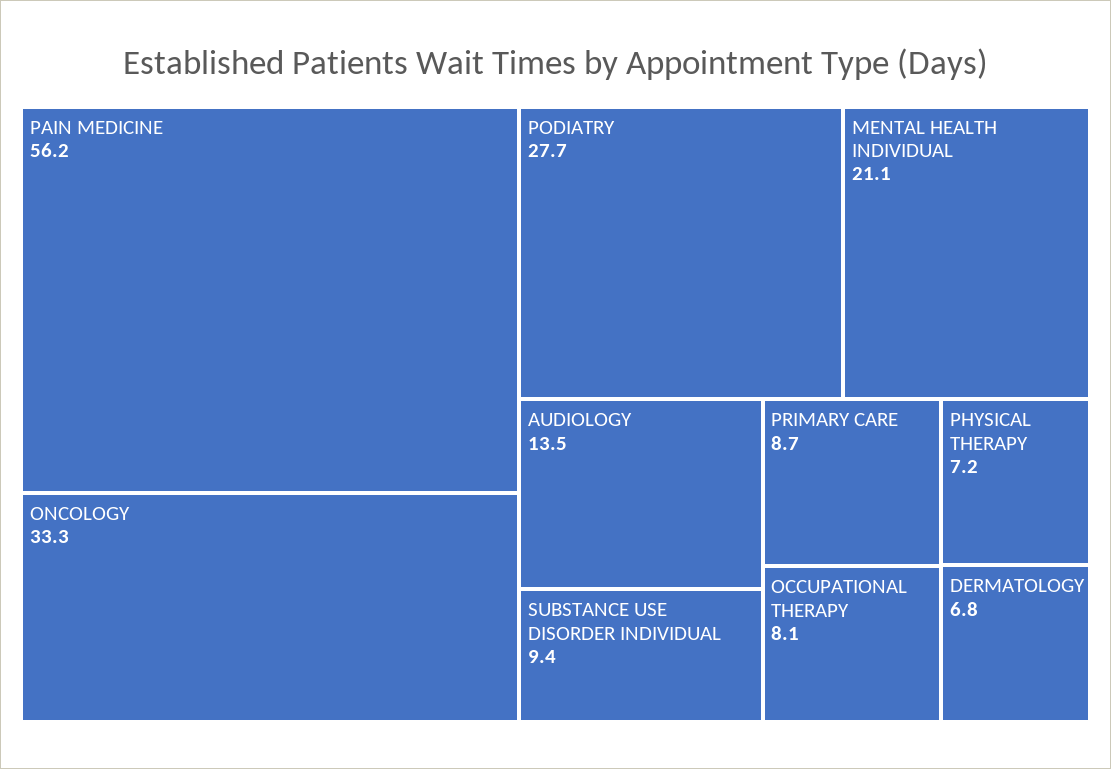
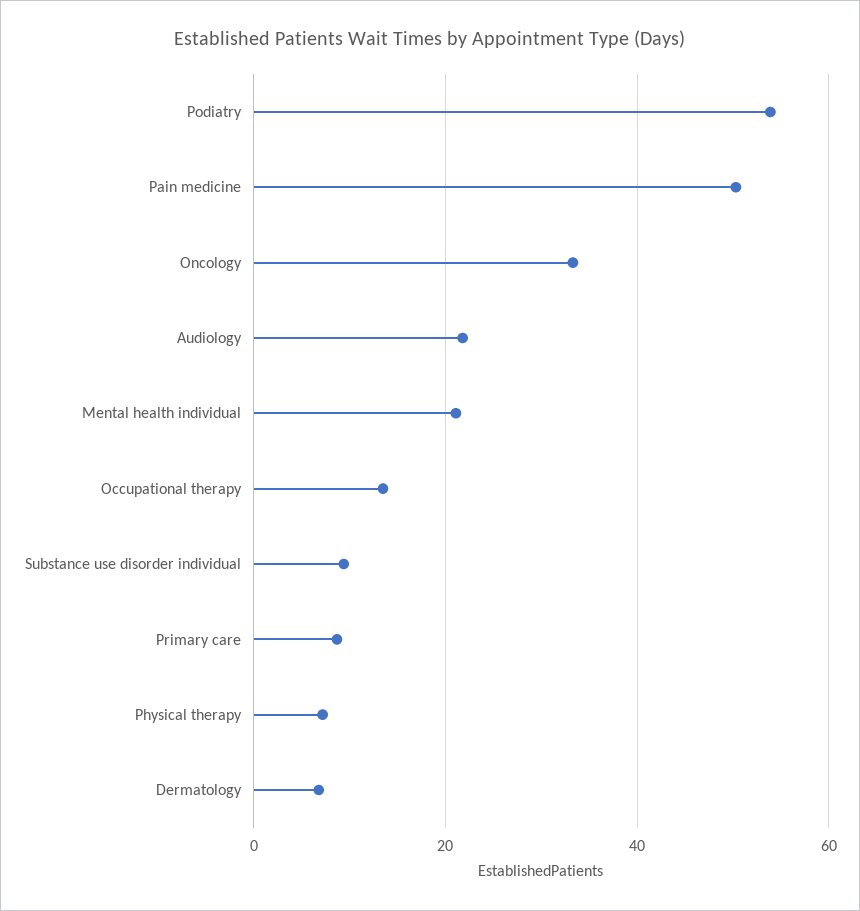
PAIN MEDICINE: 56.2 -> 50
PODIATRY: 27.7 -> 54
AUDIOLOGY: 13.5 -> 22
OCCUPATIONAL THERAPY: 8.1 -> 14

